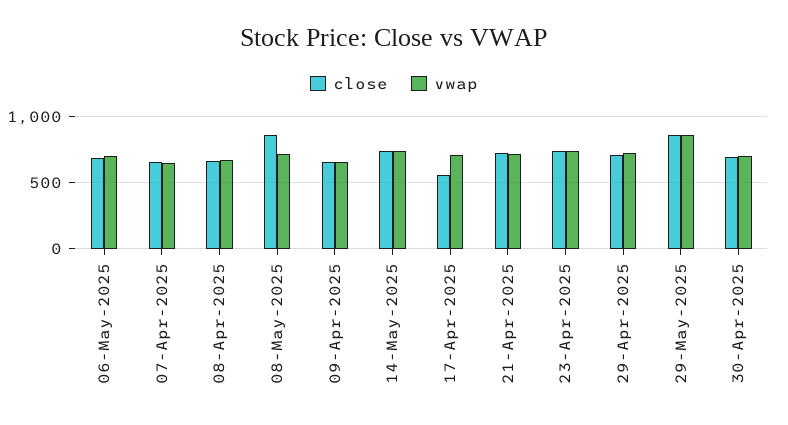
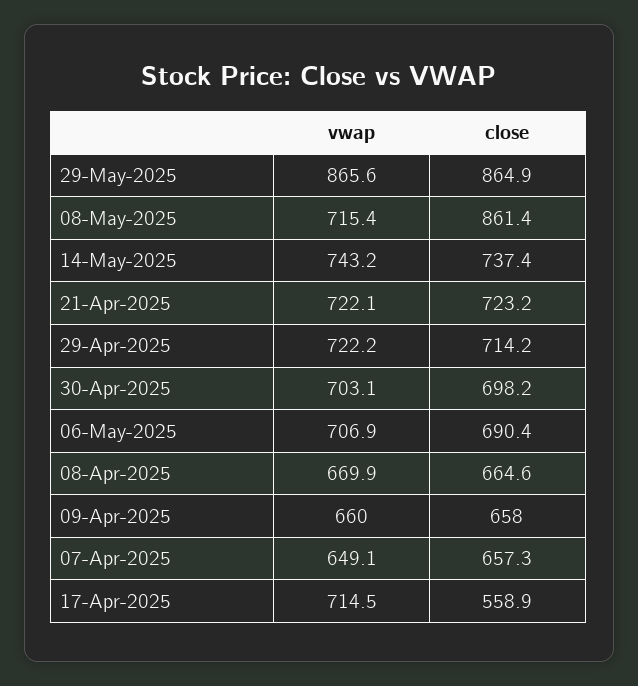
close, 23-Apr-2025: 750 -> none
vwap, 23-Apr-2025: 750 -> none

